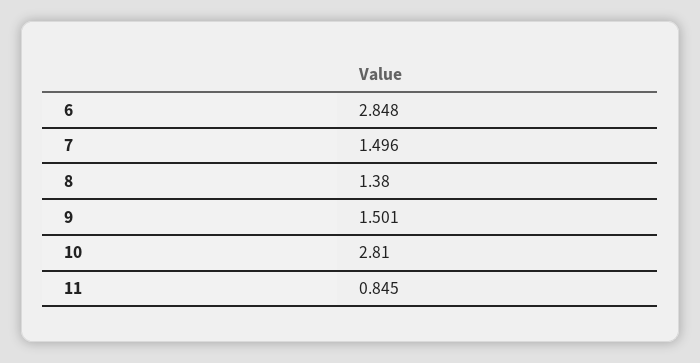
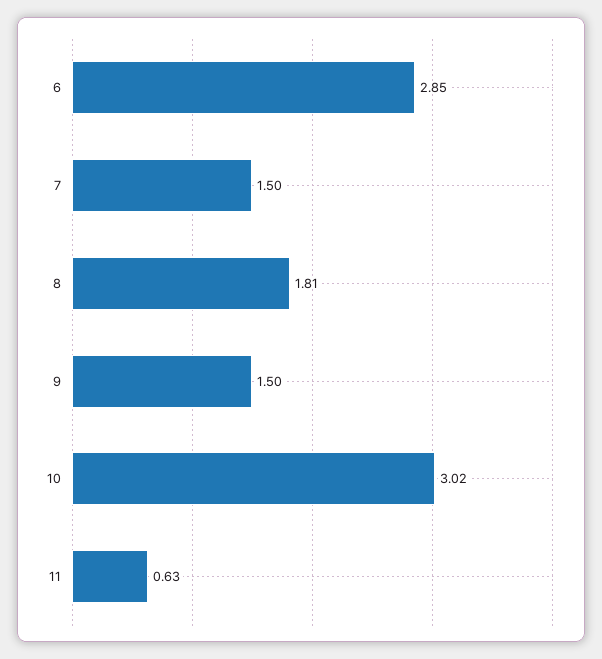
8: 1.38 -> 1.81
10: 2.81 -> 3.02
11: 0.845 -> 0.63

